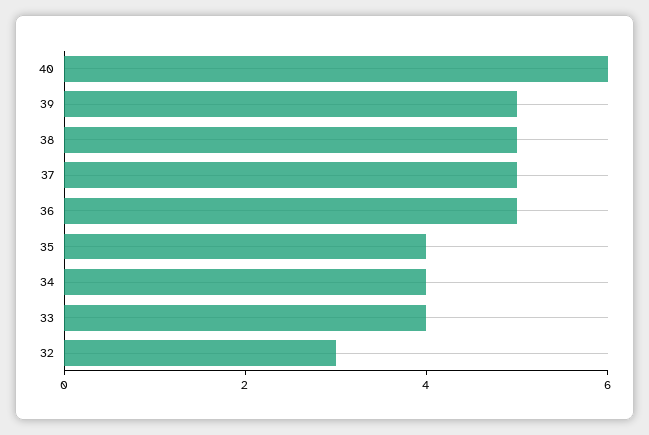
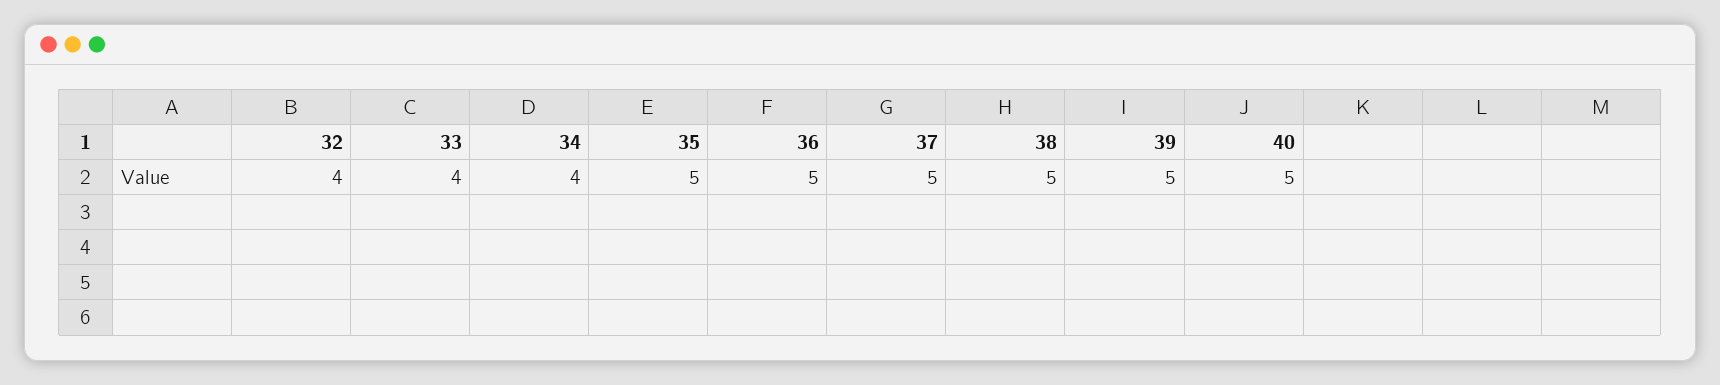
40: 6 -> 5
35: 4 -> 5
32: 3 -> 4

